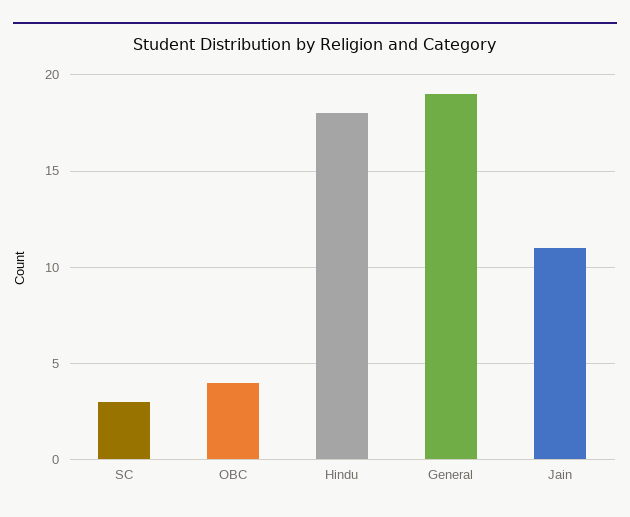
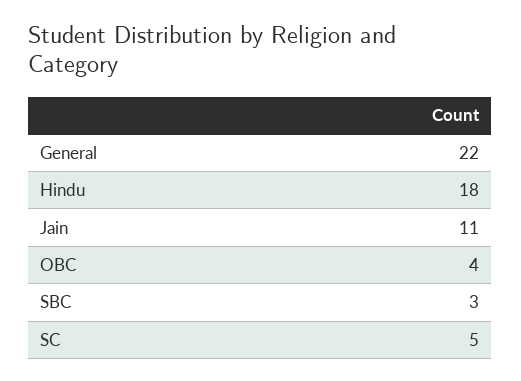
SC: 3 -> 5
General: 19 -> 22
SBC: none -> 3

